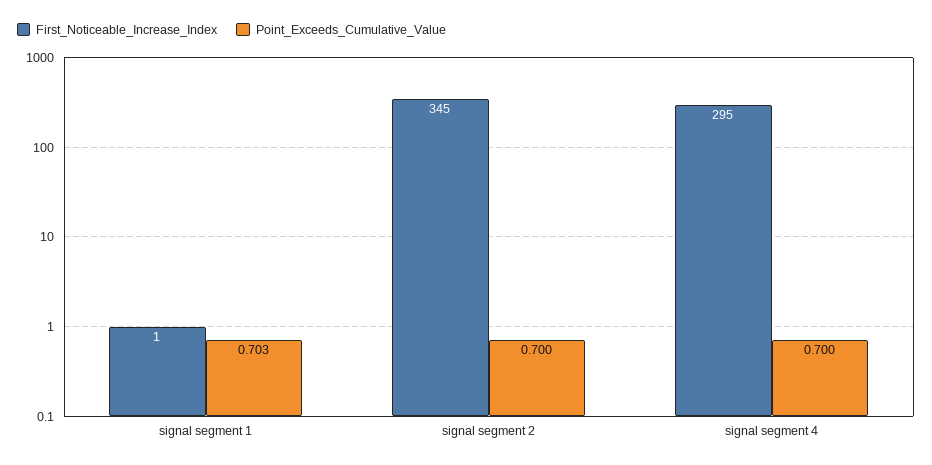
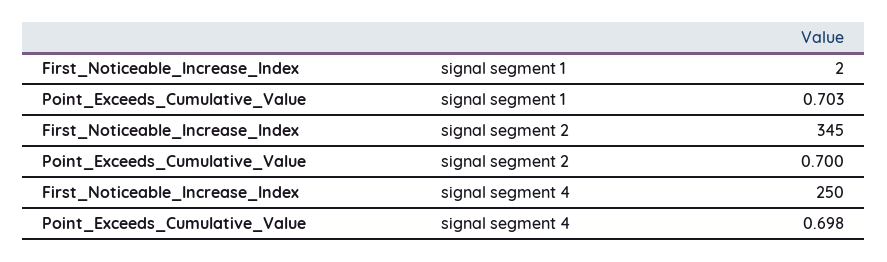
First_Noticeable_Increase_Index, signal segment 1: 1 -> 2
First_Noticeable_Increase_Index, signal segment 4: 295 -> 250
Point_Exceeds_Cumulative_Value, signal segment 4: 0.7 -> 0.698

